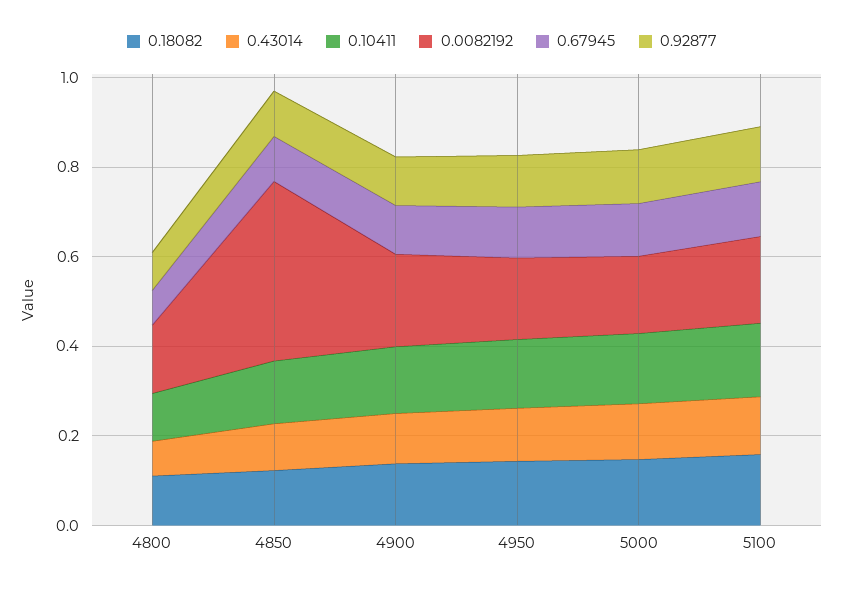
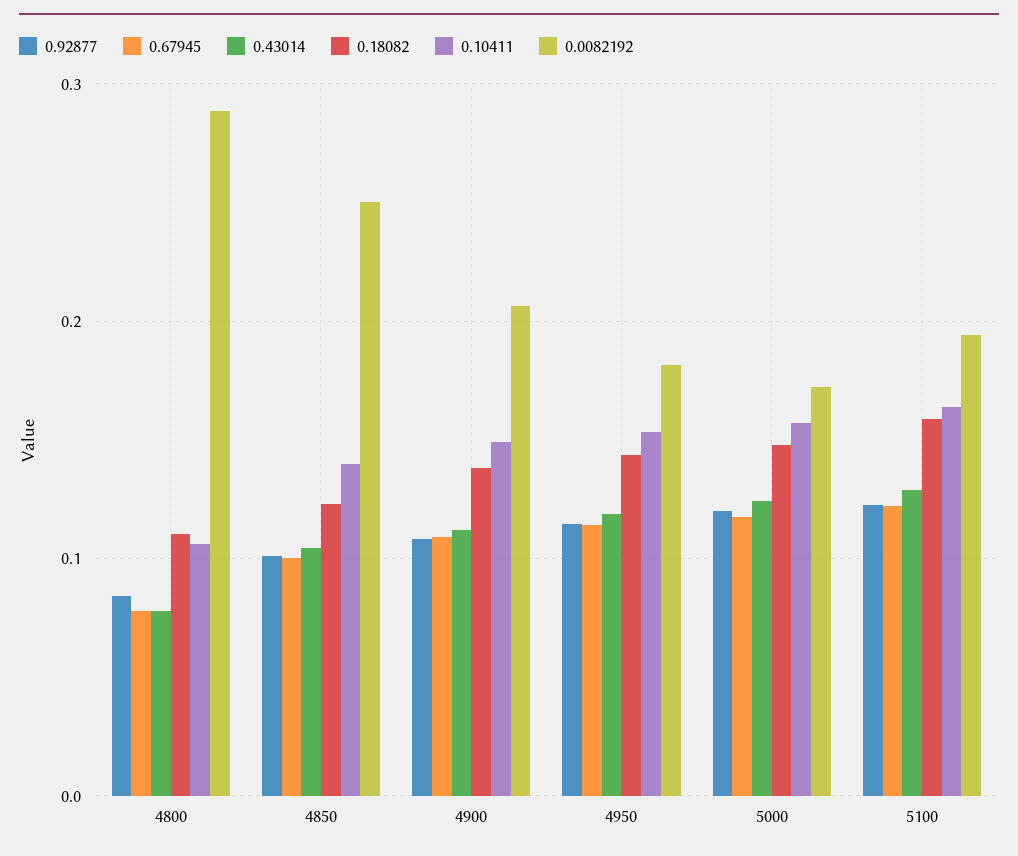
0.0082192, 4800: 0.15 -> 0.29
0.0082192, 4850: 0.4 -> 0.25

